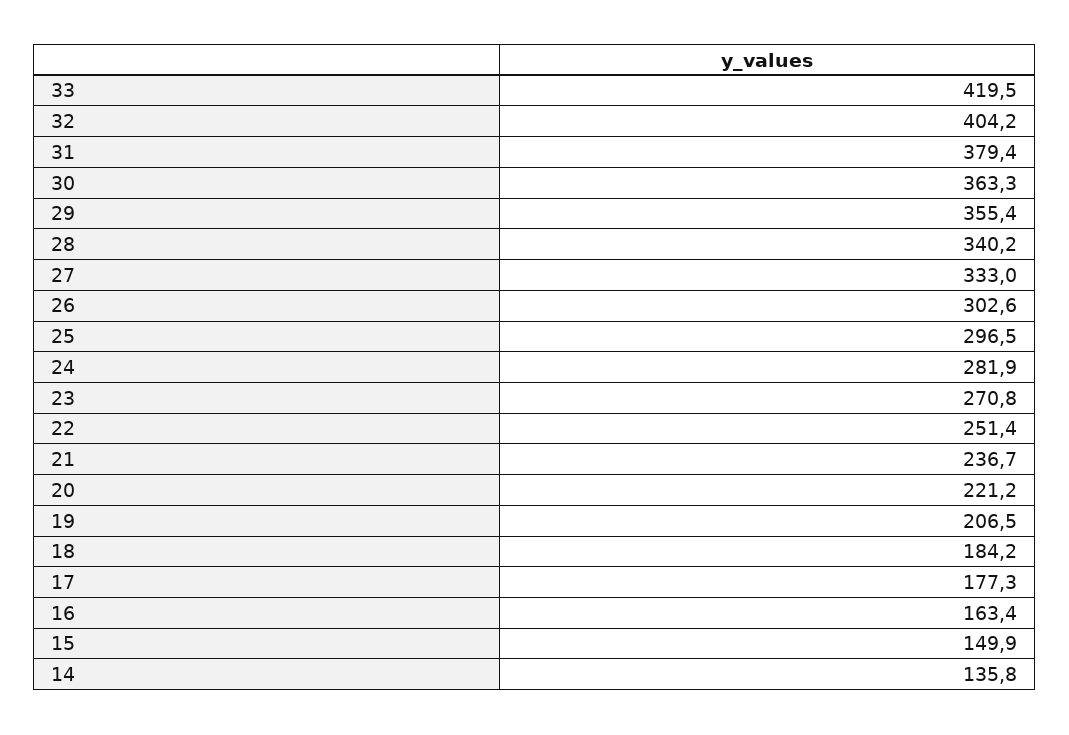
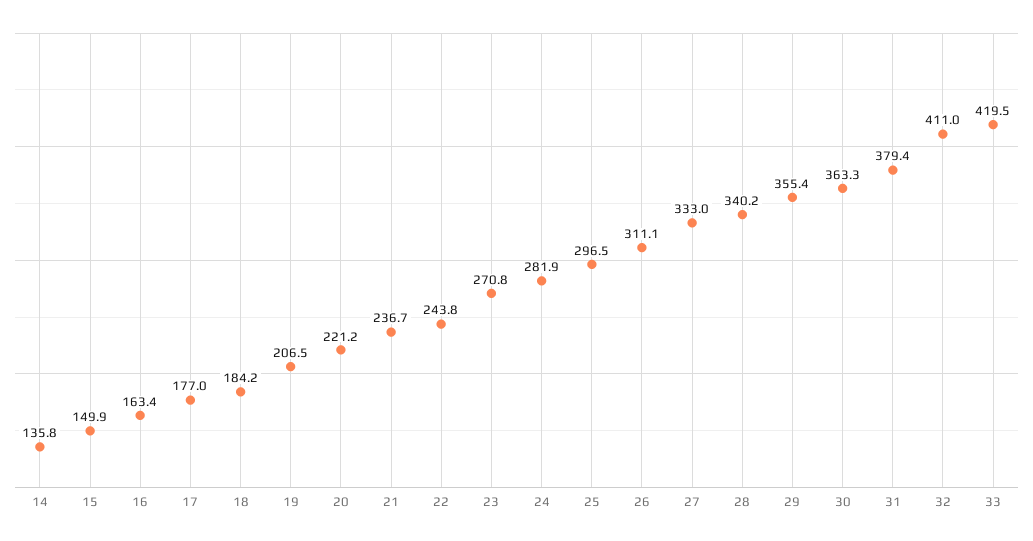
32: 404.2 -> 411
26: 302.6 -> 311.1
22: 251.4 -> 243.8
17: 177.3 -> 177

